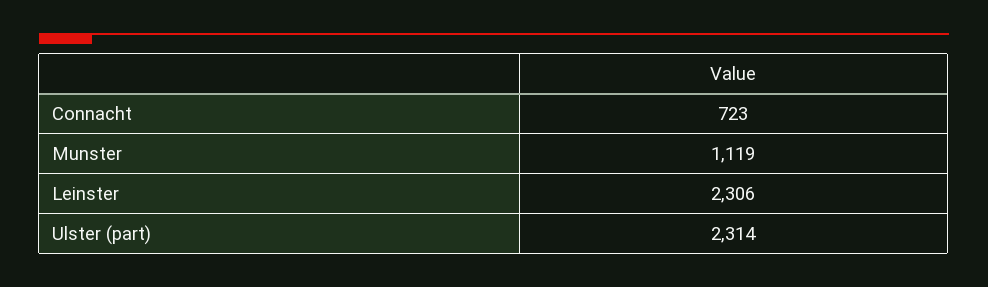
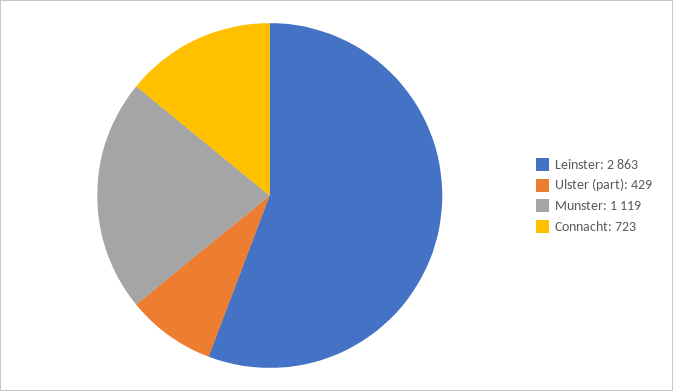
Leinster: 2306 -> 2863
Ulster (part): 2314 -> 429

